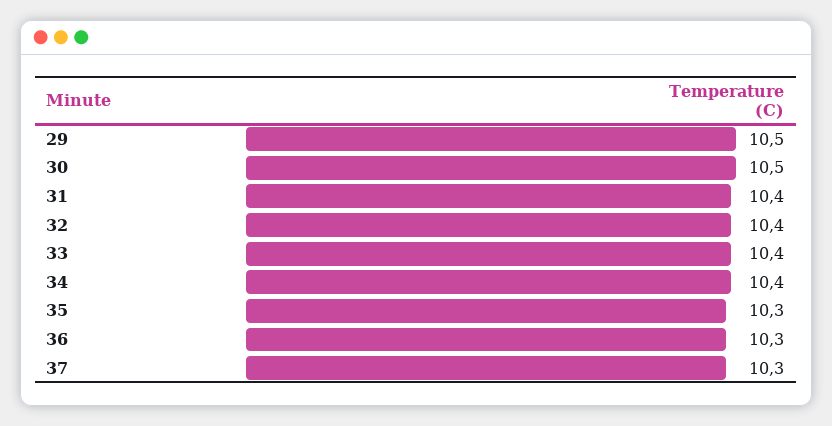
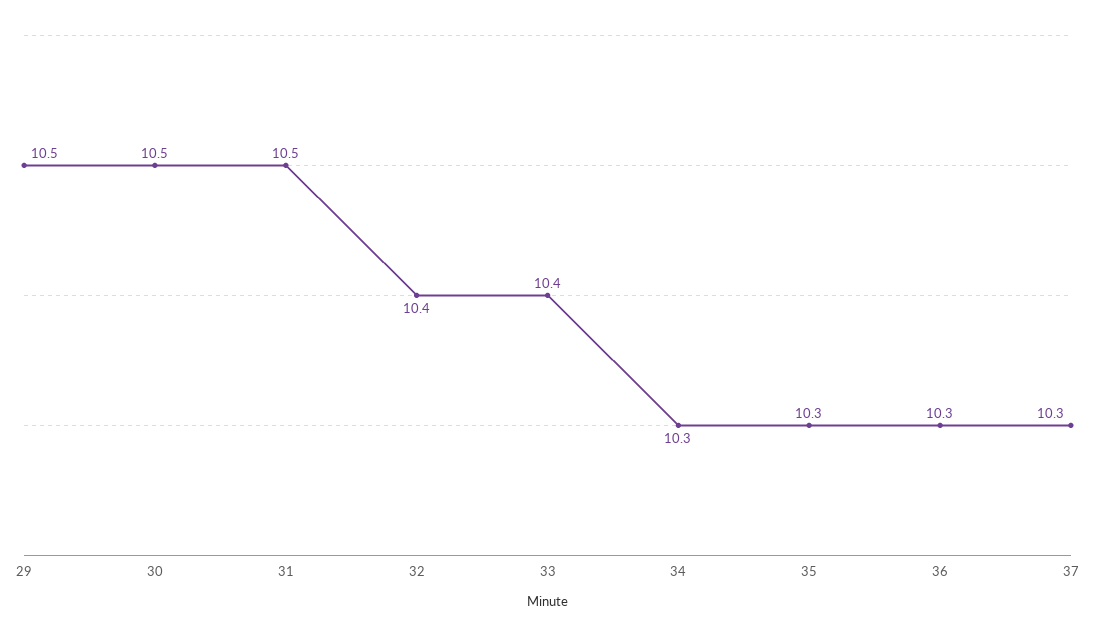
31: 10.4 -> 10.5
34: 10.4 -> 10.3

